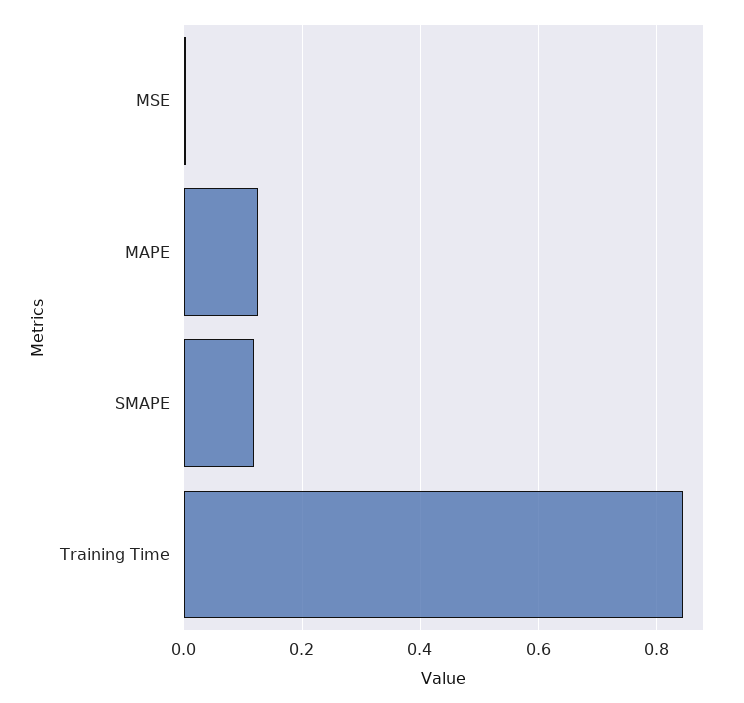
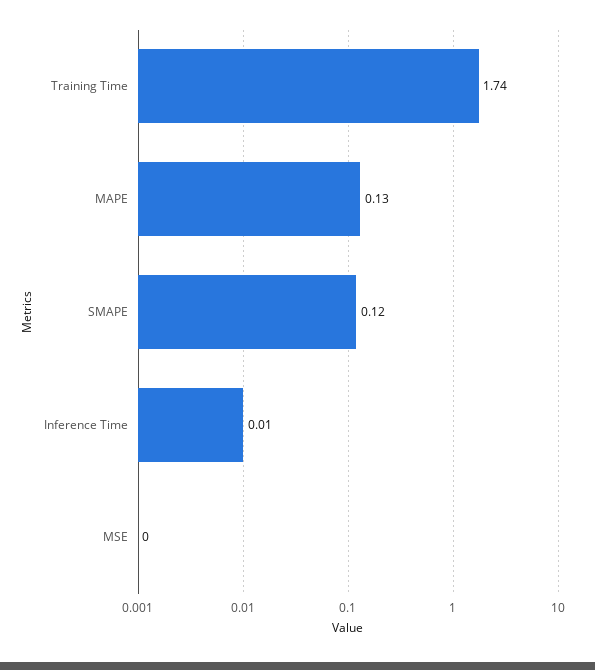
Training Time: 0.84 -> 1.74
Inference Time: none -> 0.01

